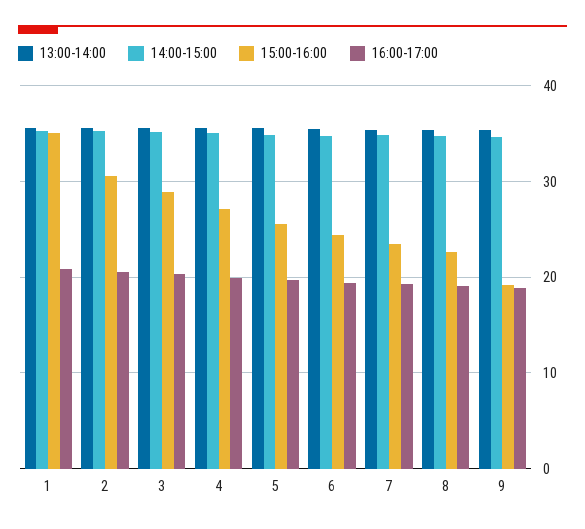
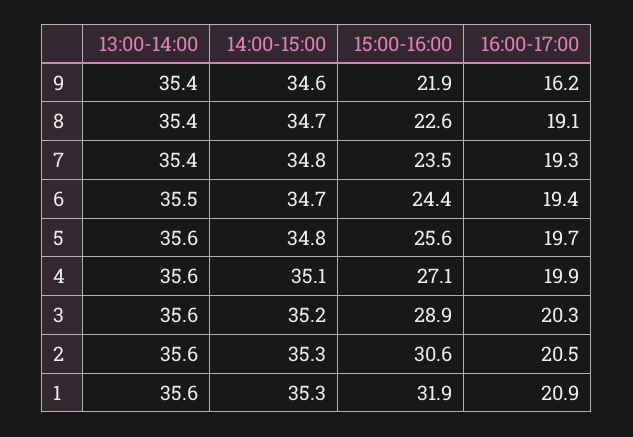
15:00-16:00, 1: 35 -> 31.9
15:00-16:00, 9: 19 -> 21.9
16:00-17:00, 9: 19 -> 16.2

